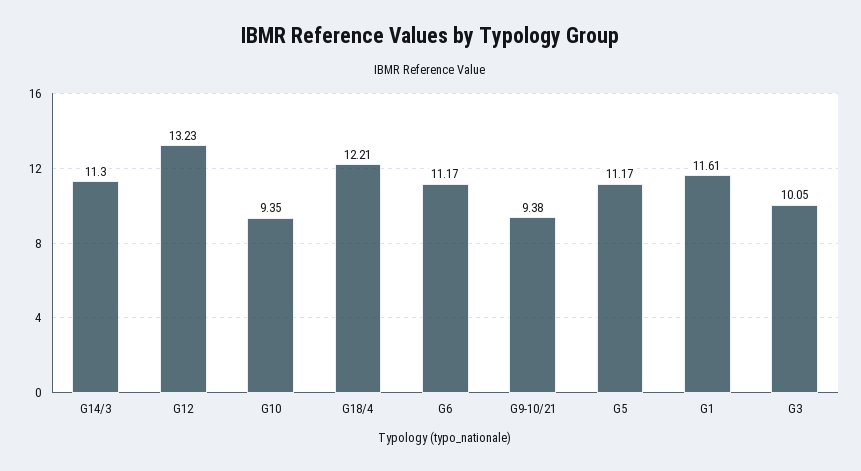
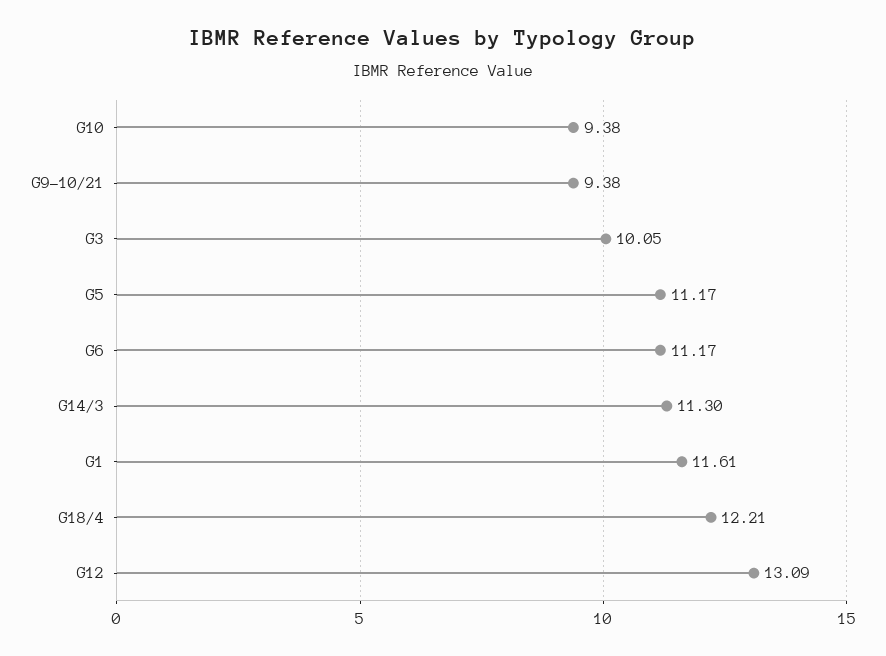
G12: 13.23 -> 13.09
G10: 9.35 -> 9.38

